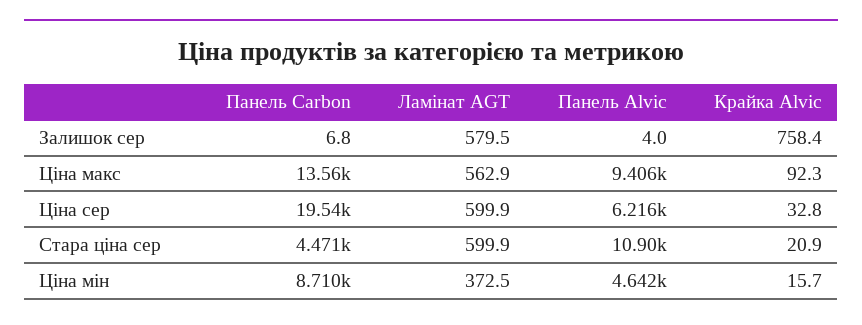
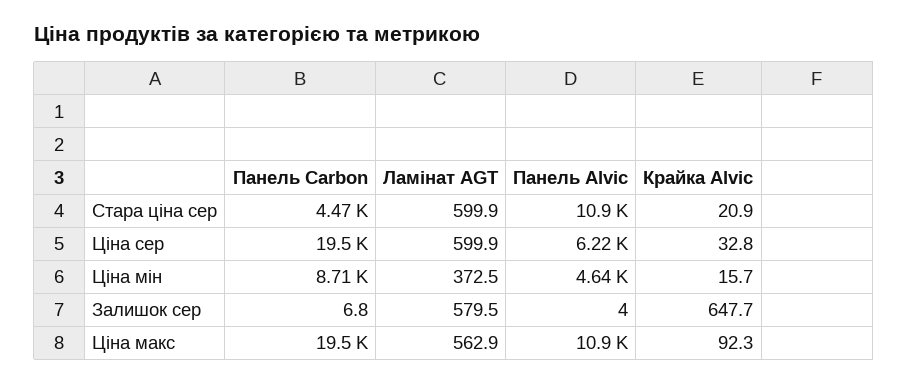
Крайка Alvic, Залишок сер: 758.4 -> 647.7
Панель Carbon, Ціна макс: 13560 -> 19500
Панель Alvic, Ціна макс: 9406 -> 10900

